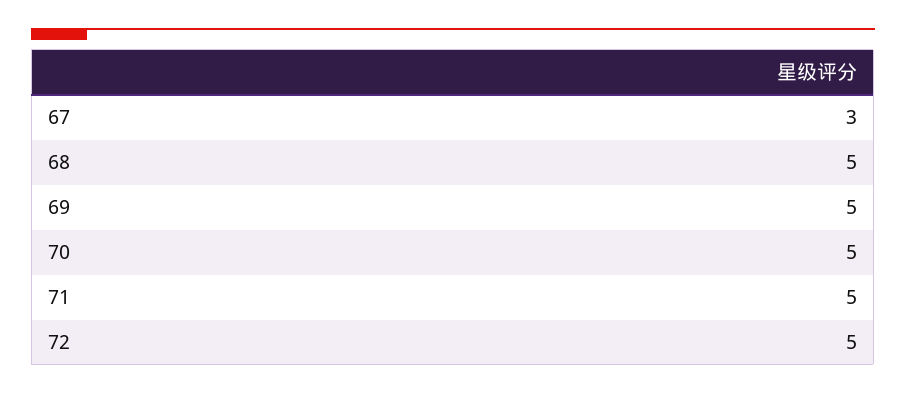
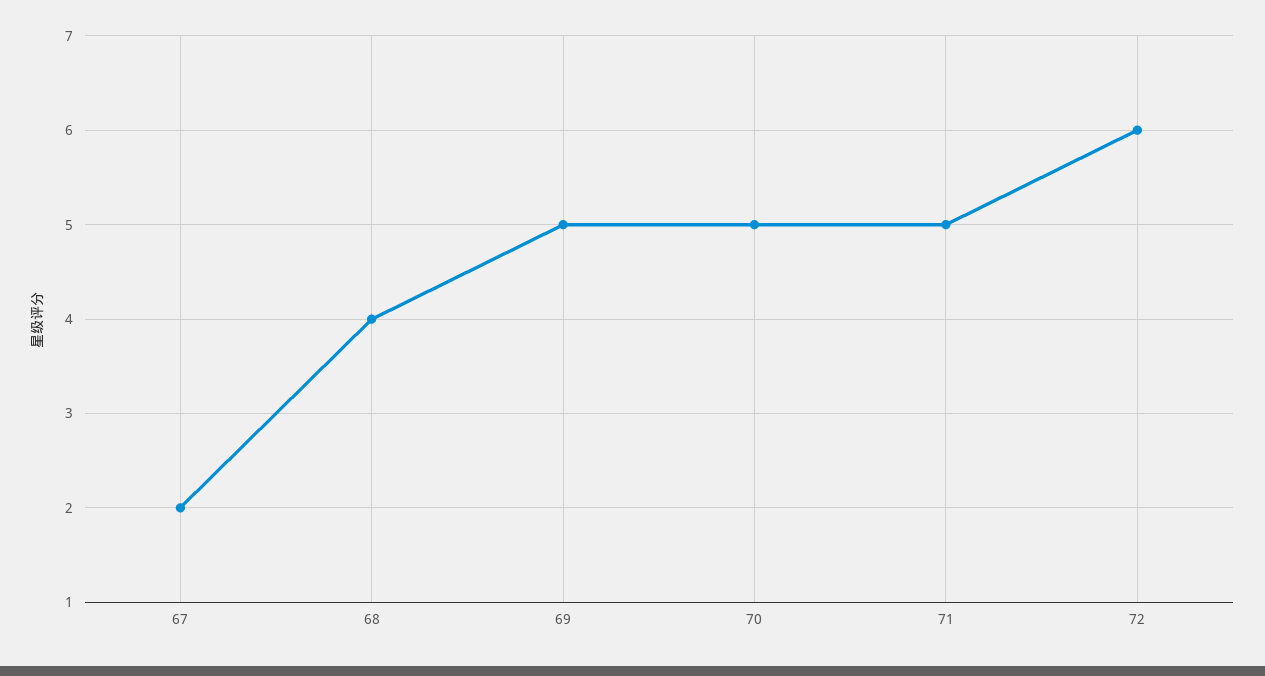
67: 3 -> 2
68: 5 -> 4
72: 5 -> 6

